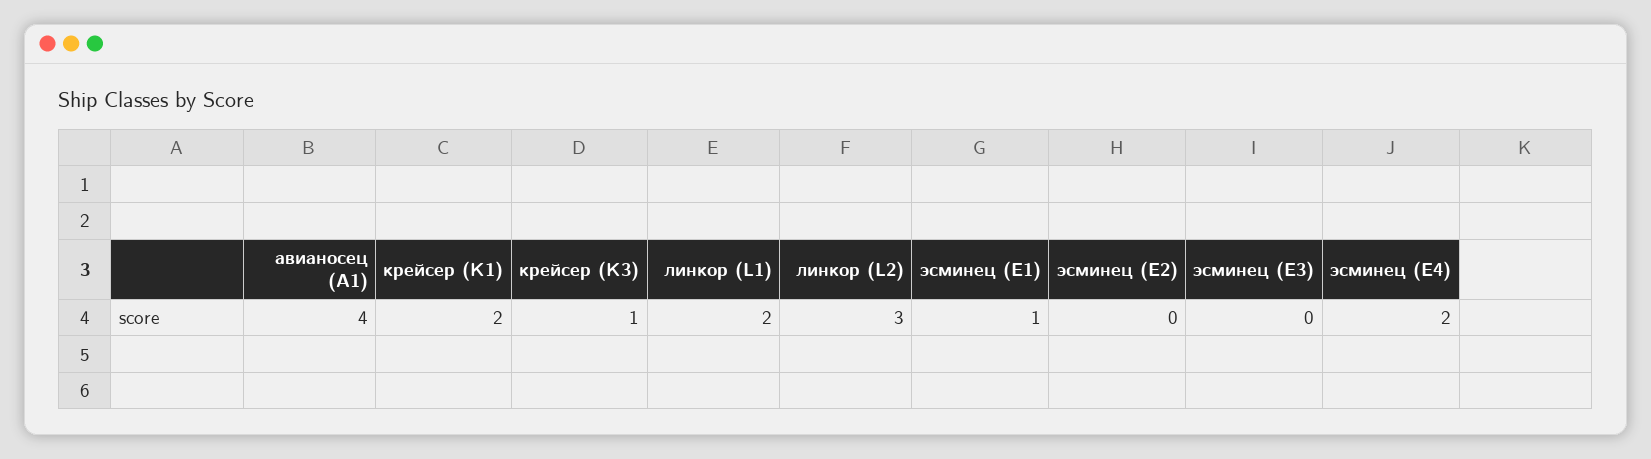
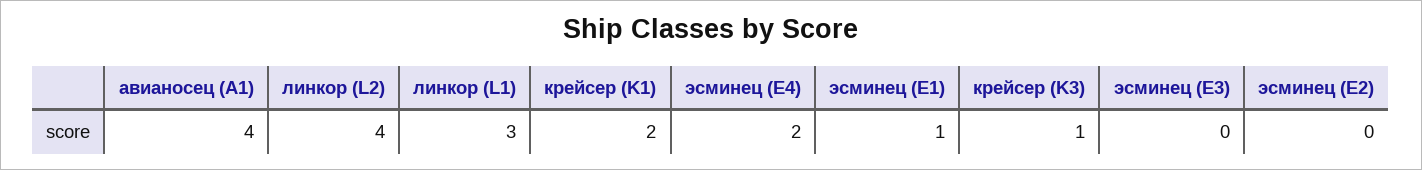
линкор (L1): 2 -> 3
линкор (L2): 3 -> 4

